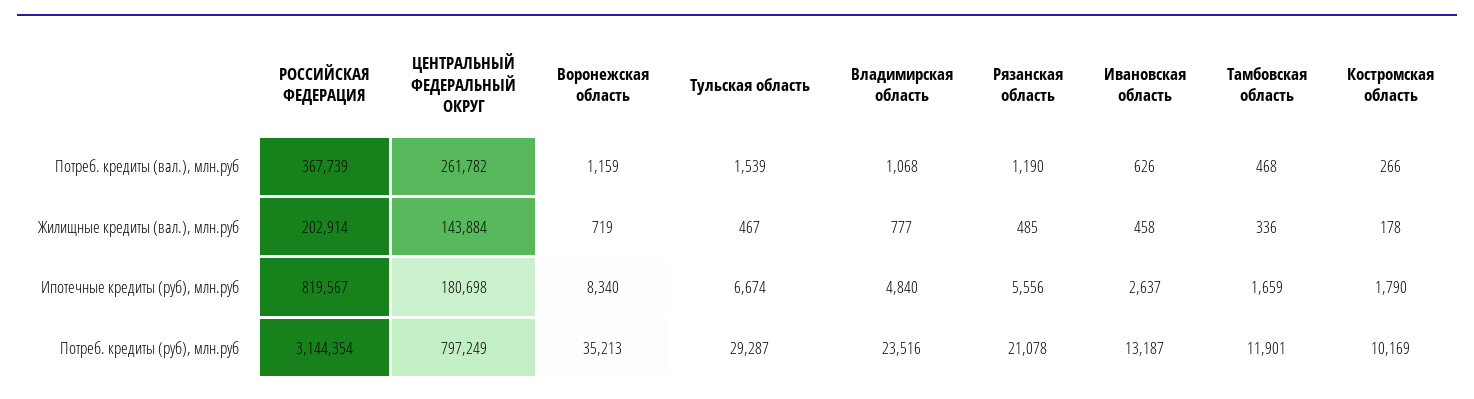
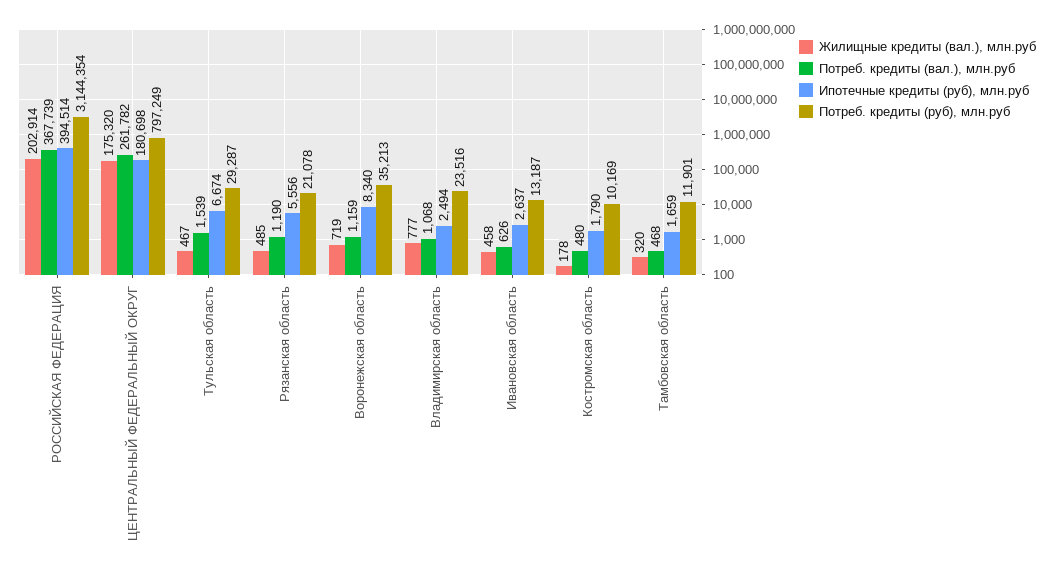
Потреб. кредиты (вал.), млн.руб, Костромская область: 266 -> 480
Жилищные кредиты (вал.), млн.руб, ЦЕНТРАЛЬНЫЙ ФЕДЕРАЛЬНЫЙ ОКРУГ: 143884 -> 175320
Жилищные кредиты (вал.), млн.руб, Тамбовская область: 336 -> 320
Ипотечные кредиты (руб), млн.руб, РОССИЙСКАЯ ФЕДЕРАЦИЯ: 819567 -> 394514
Ипотечные кредиты (руб), млн.руб, Владимирская область: 4840 -> 2494

